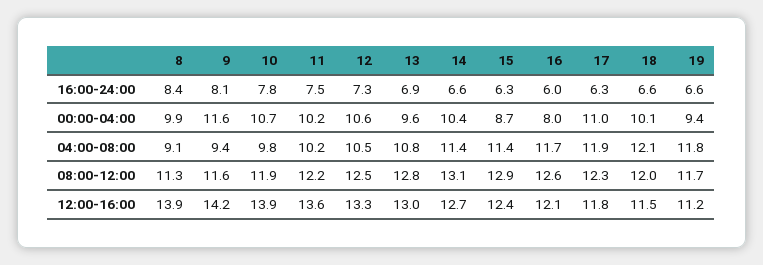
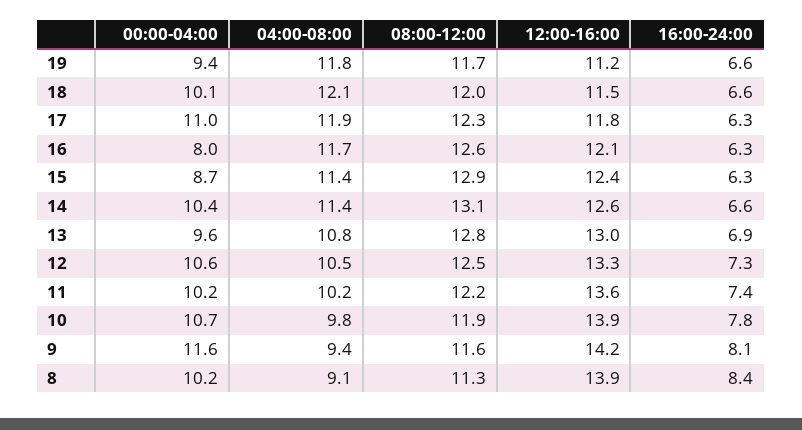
11, 16:00-24:00: 7.5 -> 7.4
16, 16:00-24:00: 6 -> 6.3
8, 00:00-04:00: 9.9 -> 10.2
14, 12:00-16:00: 12.7 -> 12.6

